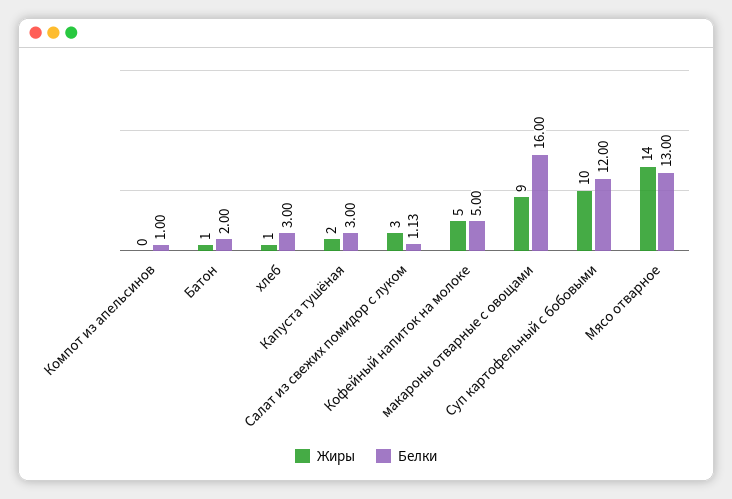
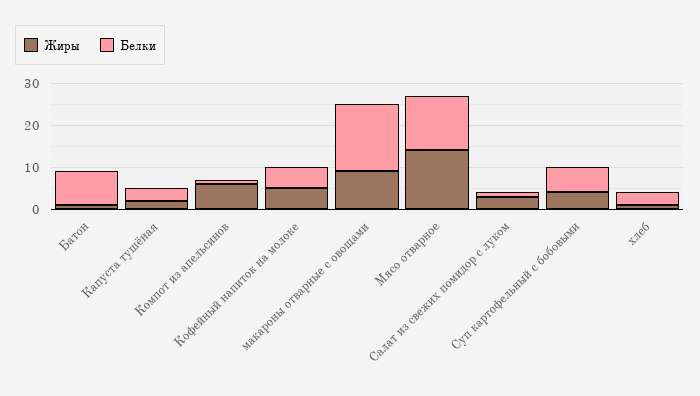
Жиры, Компот из апельсинов: 0 -> 6
Белки, Батон: 2 -> 8
Жиры, Суп картофельный с бобовыми: 10 -> 4
Белки, Суп картофельный с бобовыми: 12 -> 6

